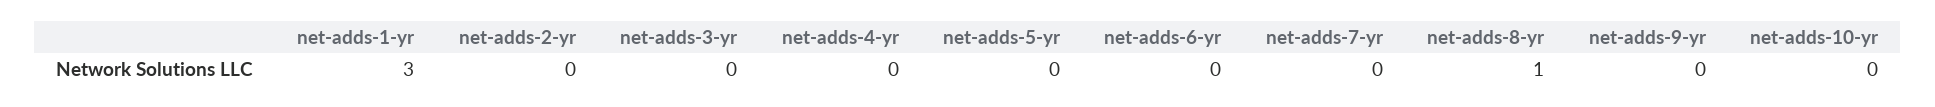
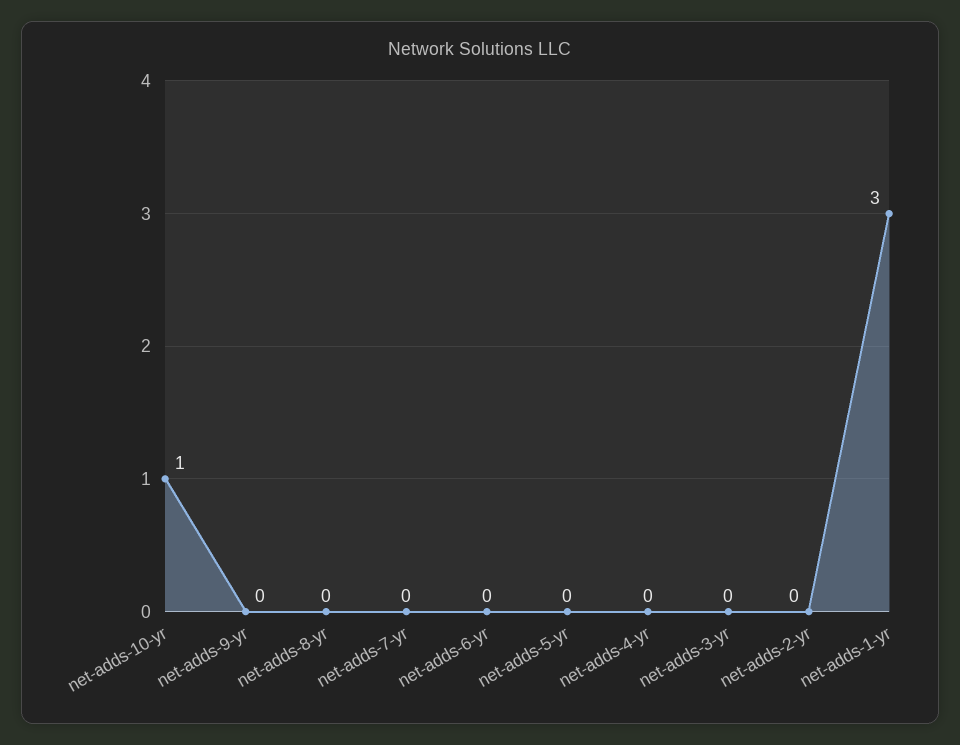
net-adds-8-yr: 1 -> 0
net-adds-10-yr: 0 -> 1

